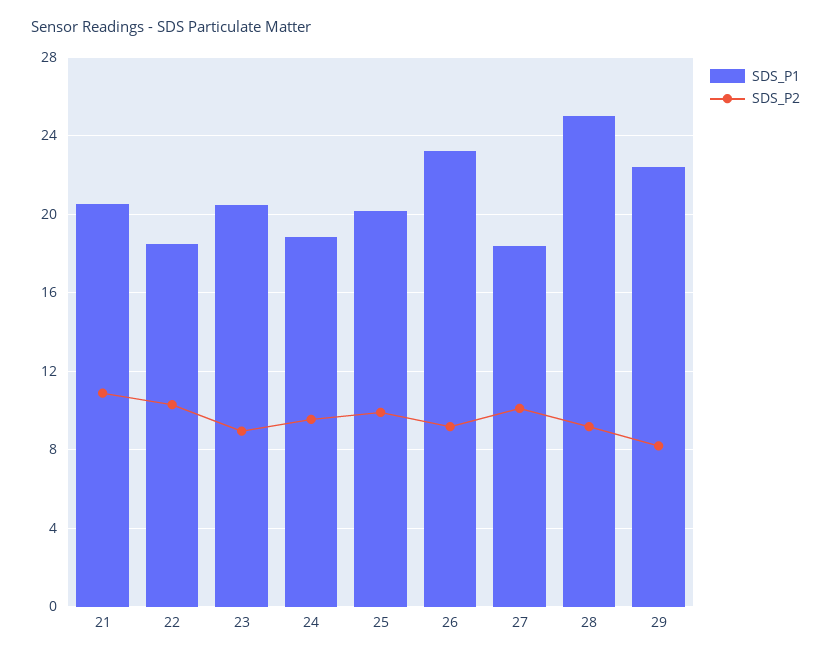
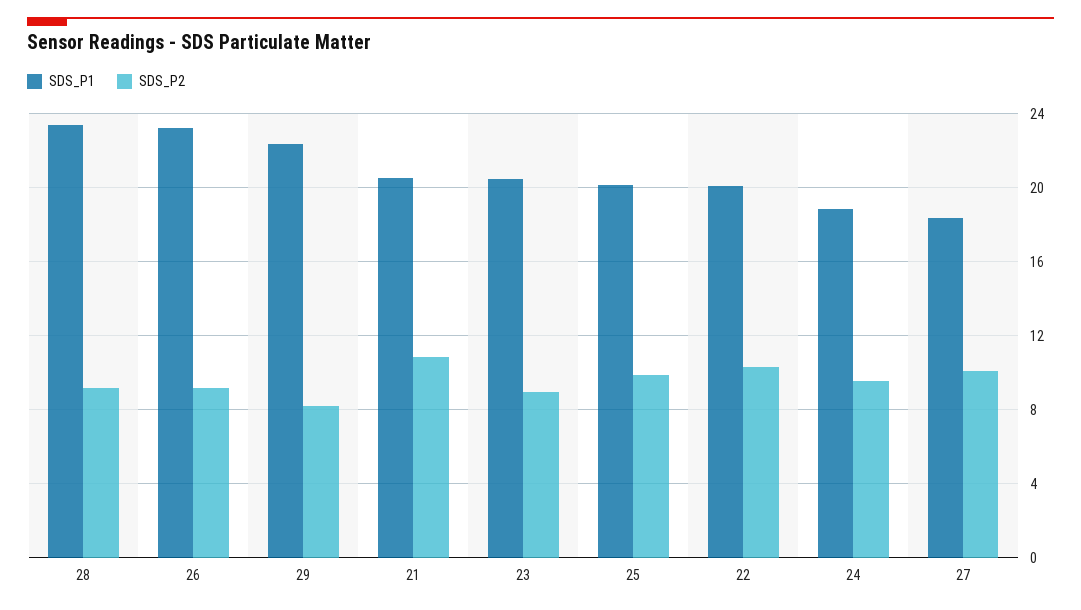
SDS_P1, 22: 18.5 -> 20
SDS_P1, 28: 25 -> 23.5

